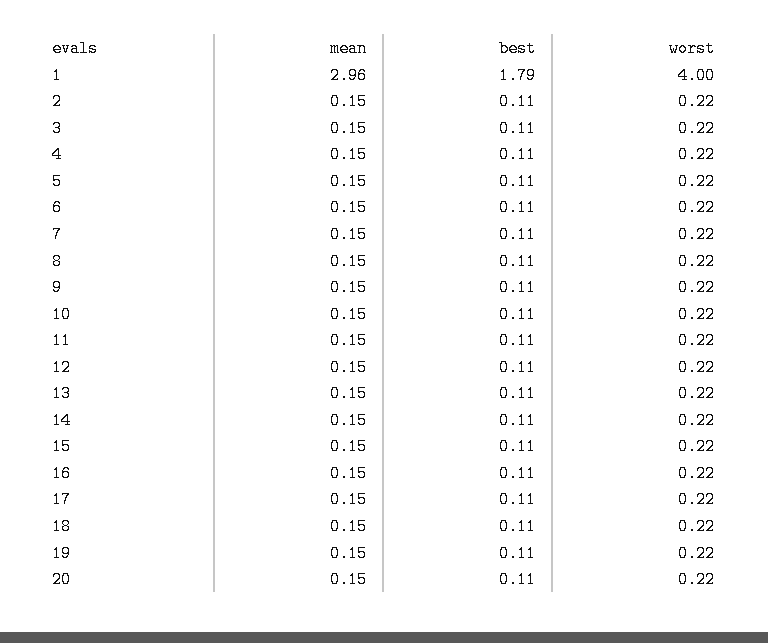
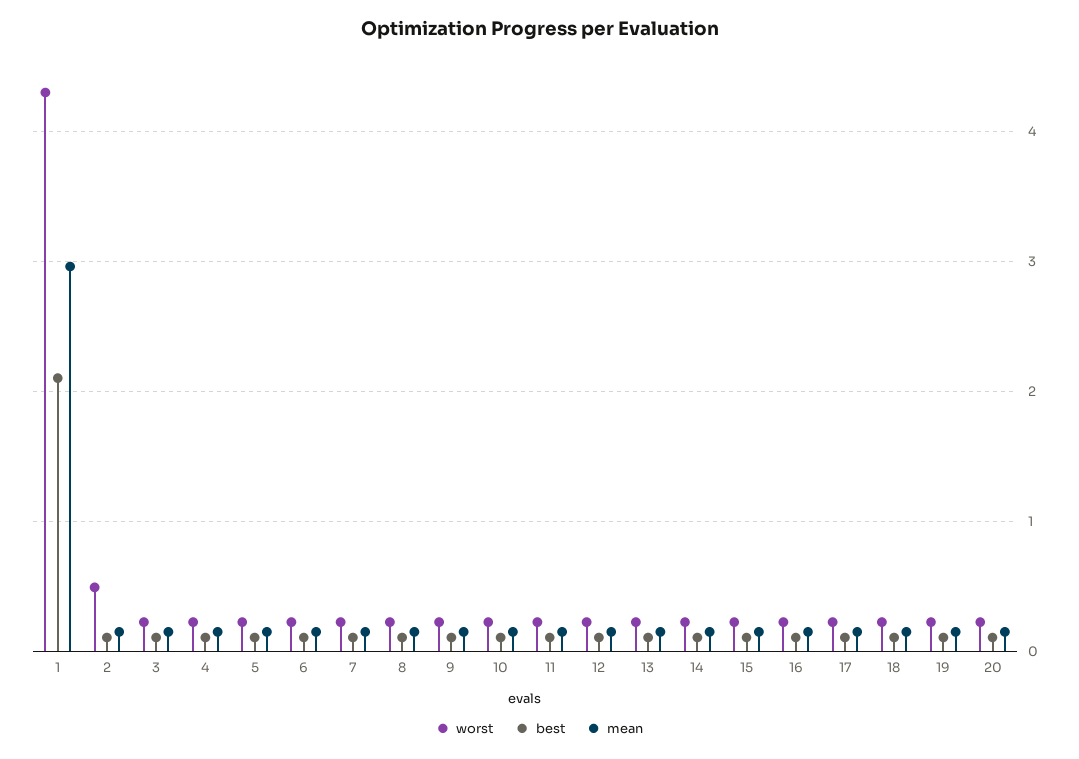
best, 1: 1.79 -> 2.1
worst, 1: 4 -> 4.3
worst, 2: 0.22 -> 0.5

